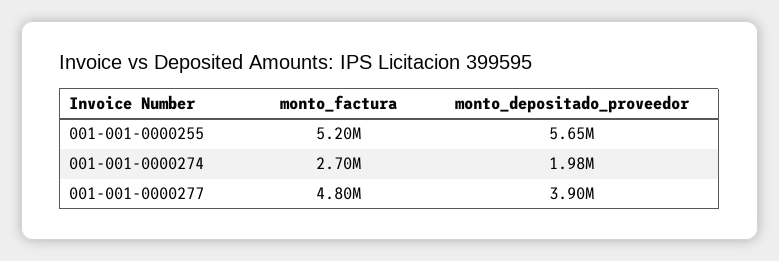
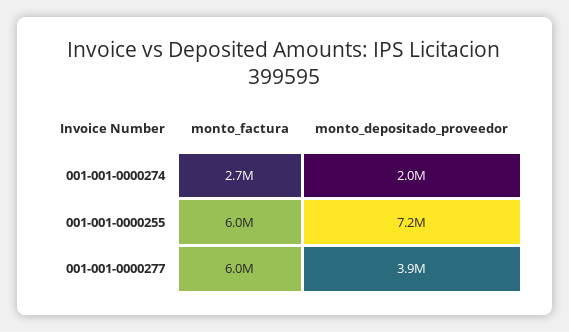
monto_factura, 001-001-0000255: 5200000 -> 6000000
monto_depositado_proveedor, 001-001-0000255: 5650000 -> 7200000
monto_factura, 001-001-0000277: 4800000 -> 6000000

